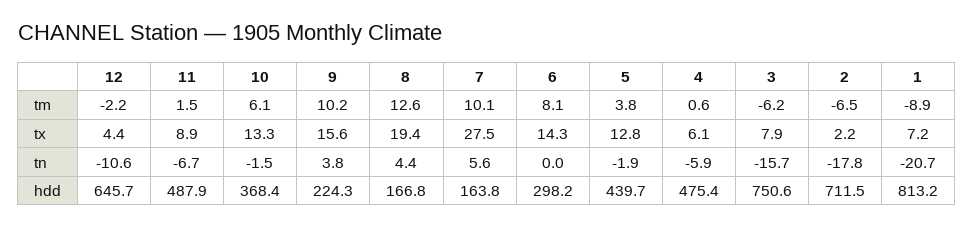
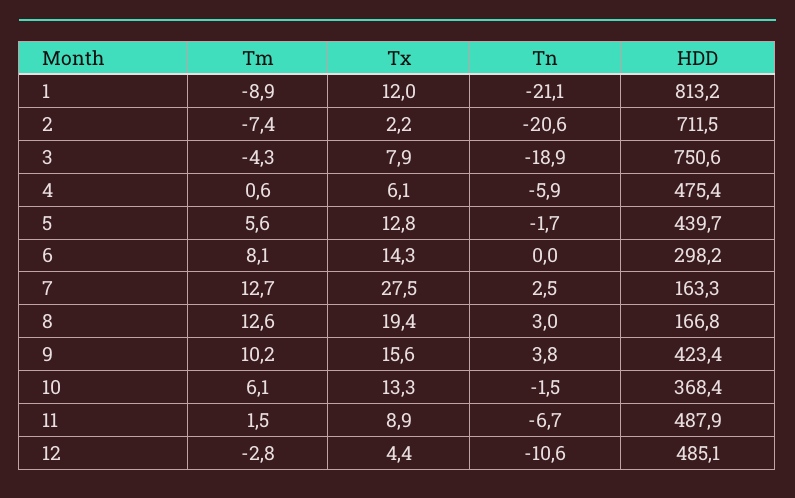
12, tm: -2.2 -> -2.8
7, tm: 10.1 -> 12.7
5, tm: 3.8 -> 5.6
3, tm: -6.2 -> -4.3
2, tm: -6.5 -> -7.4
1, tx: 7.2 -> 12
8, tn: 4.4 -> 3
7, tn: 5.6 -> 2.5
5, tn: -1.9 -> -1.7
3, tn: -15.7 -> -18.9
2, tn: -17.8 -> -20.6
1, tn: -20.7 -> -21.1
12, hdd: 645.7 -> 485.1
9, hdd: 224.3 -> 423.4
7, hdd: 163.8 -> 163.3

